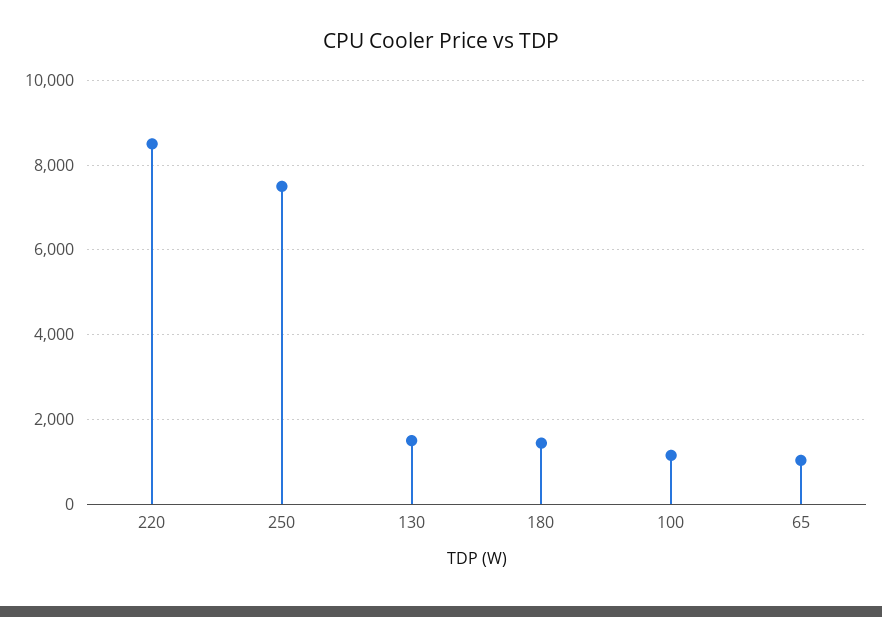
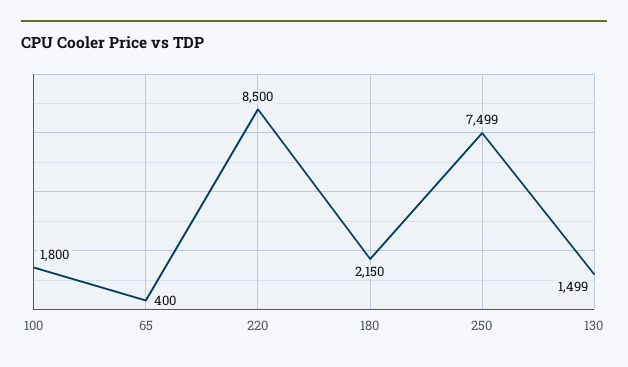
180: 1400 -> 2150
100: 1200 -> 1800
65: 1000 -> 400

